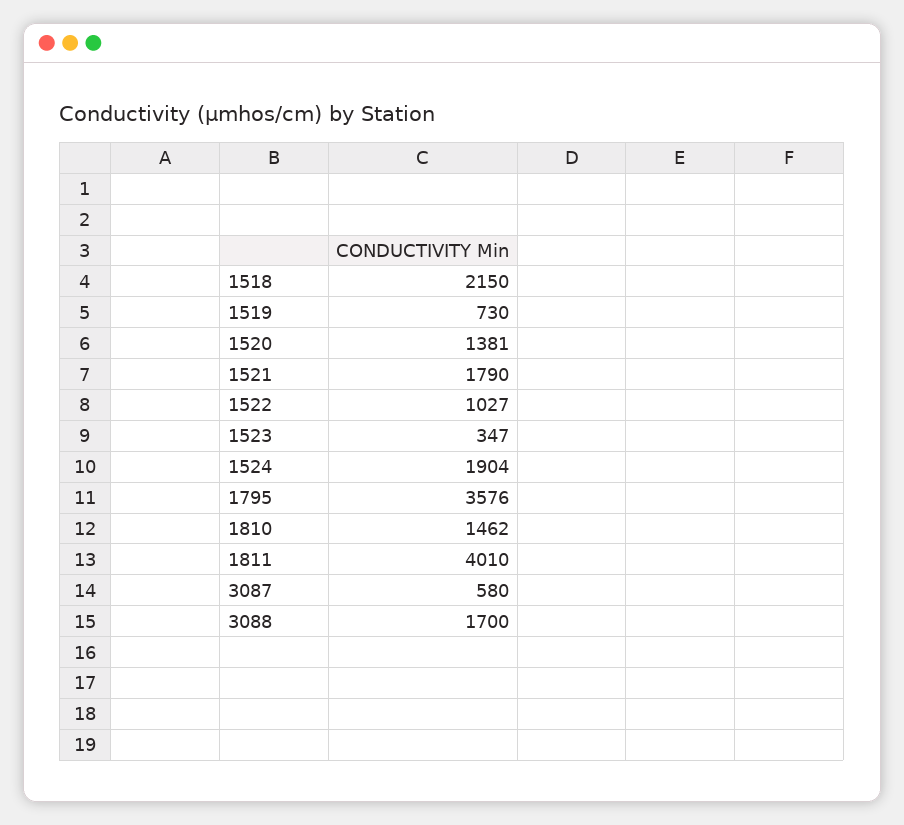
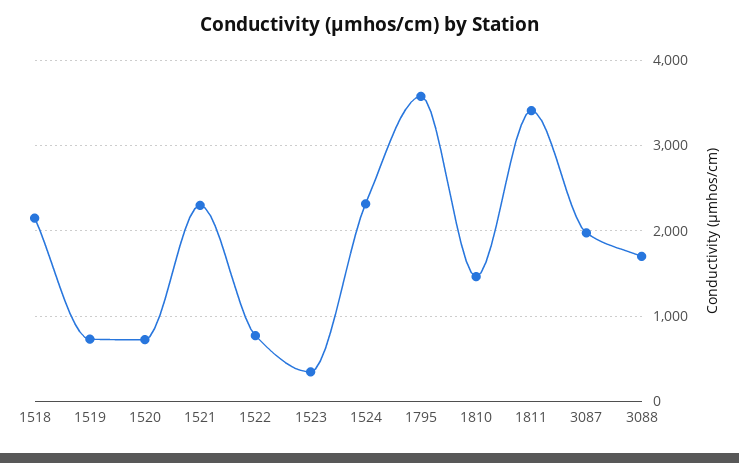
1520: 1381 -> 700
1521: 1790 -> 2300
1522: 1027 -> 800
1524: 1904 -> 2300
1811: 4010 -> 3400
3087: 580 -> 2000

